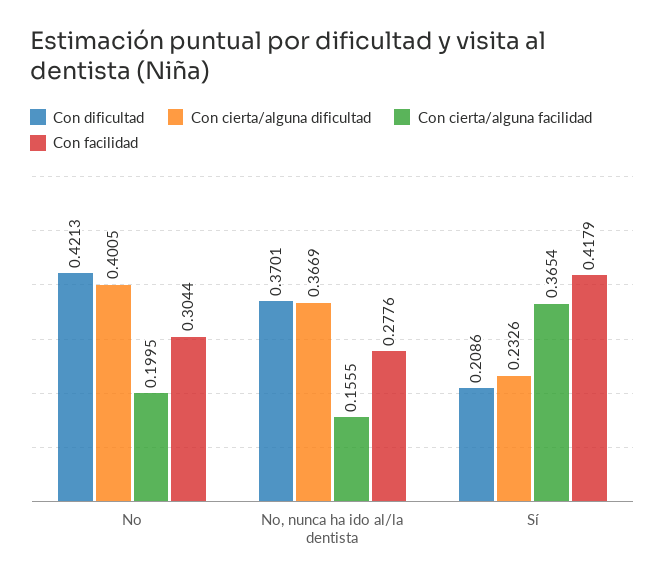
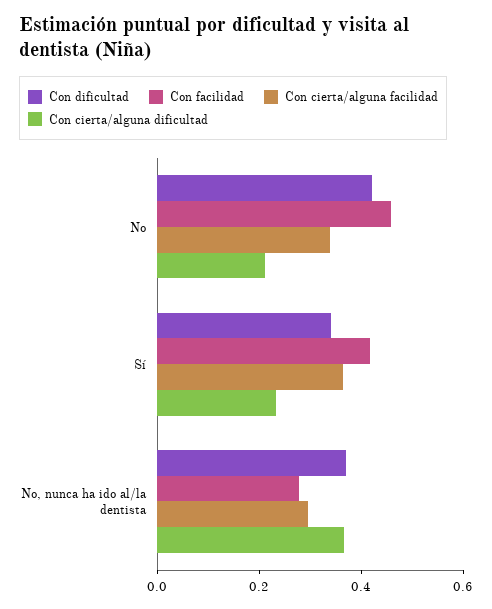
Con cierta/alguna dificultad, No: 0.4005 -> 0.2
Con cierta/alguna facilidad, No: 0.1995 -> 0.35
Con facilidad, No: 0.3044 -> 0.45
Con cierta/alguna facilidad, No, nunca ha ido al/la dentista: 0.1555 -> 0.3
Con dificultad, Sí: 0.2086 -> 0.35

